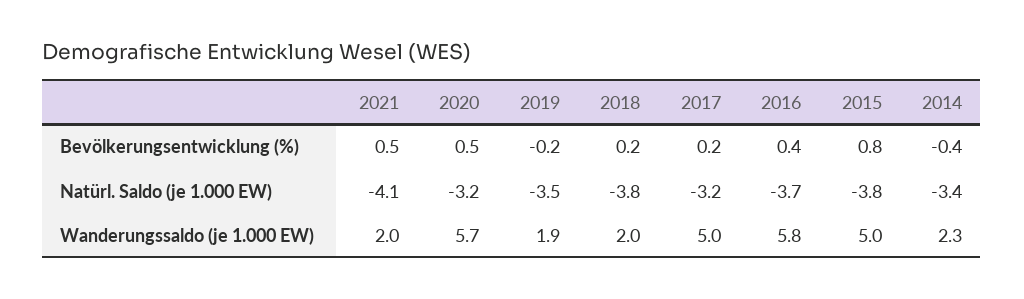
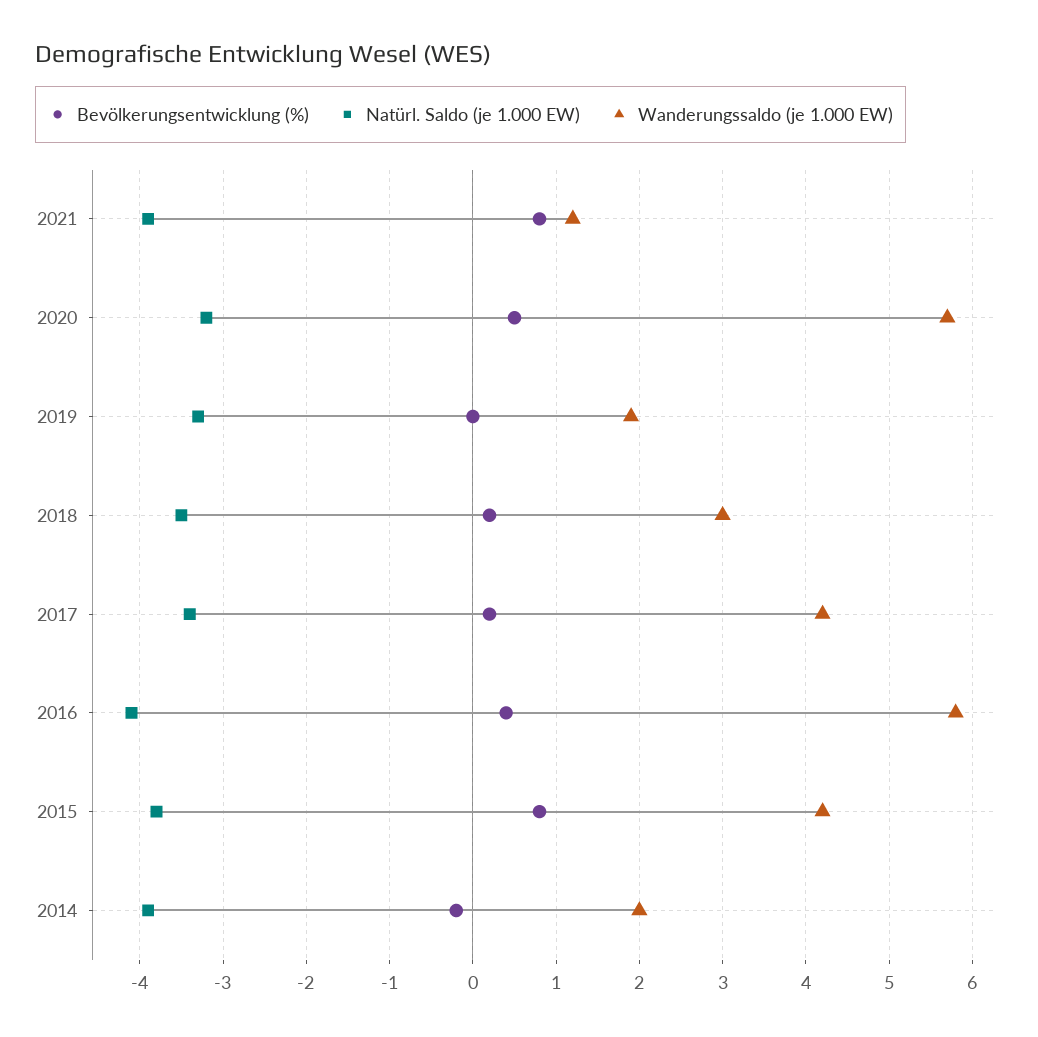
Bevölkerungsentwicklung (%), 2021: 0.5 -> 0.8
Bevölkerungsentwicklung (%), 2019: -0.2 -> 0
Bevölkerungsentwicklung (%), 2014: -0.4 -> -0.2
Natürl. Saldo (je 1.000 EW), 2021: -4.1 -> -3.9
Natürl. Saldo (je 1.000 EW), 2019: -3.5 -> -3.3
Natürl. Saldo (je 1.000 EW), 2018: -3.8 -> -3.5
Natürl. Saldo (je 1.000 EW), 2017: -3.2 -> -3.4
Natürl. Saldo (je 1.000 EW), 2016: -3.7 -> -4.1
Natürl. Saldo (je 1.000 EW), 2014: -3.4 -> -3.9
Wanderungssaldo (je 1.000 EW), 2021: 2 -> 1.2
Wanderungssaldo (je 1.000 EW), 2018: 2 -> 3
Wanderungssaldo (je 1.000 EW), 2017: 5 -> 4.2
Wanderungssaldo (je 1.000 EW), 2015: 5 -> 4.2
Wanderungssaldo (je 1.000 EW), 2014: 2.3 -> 2

